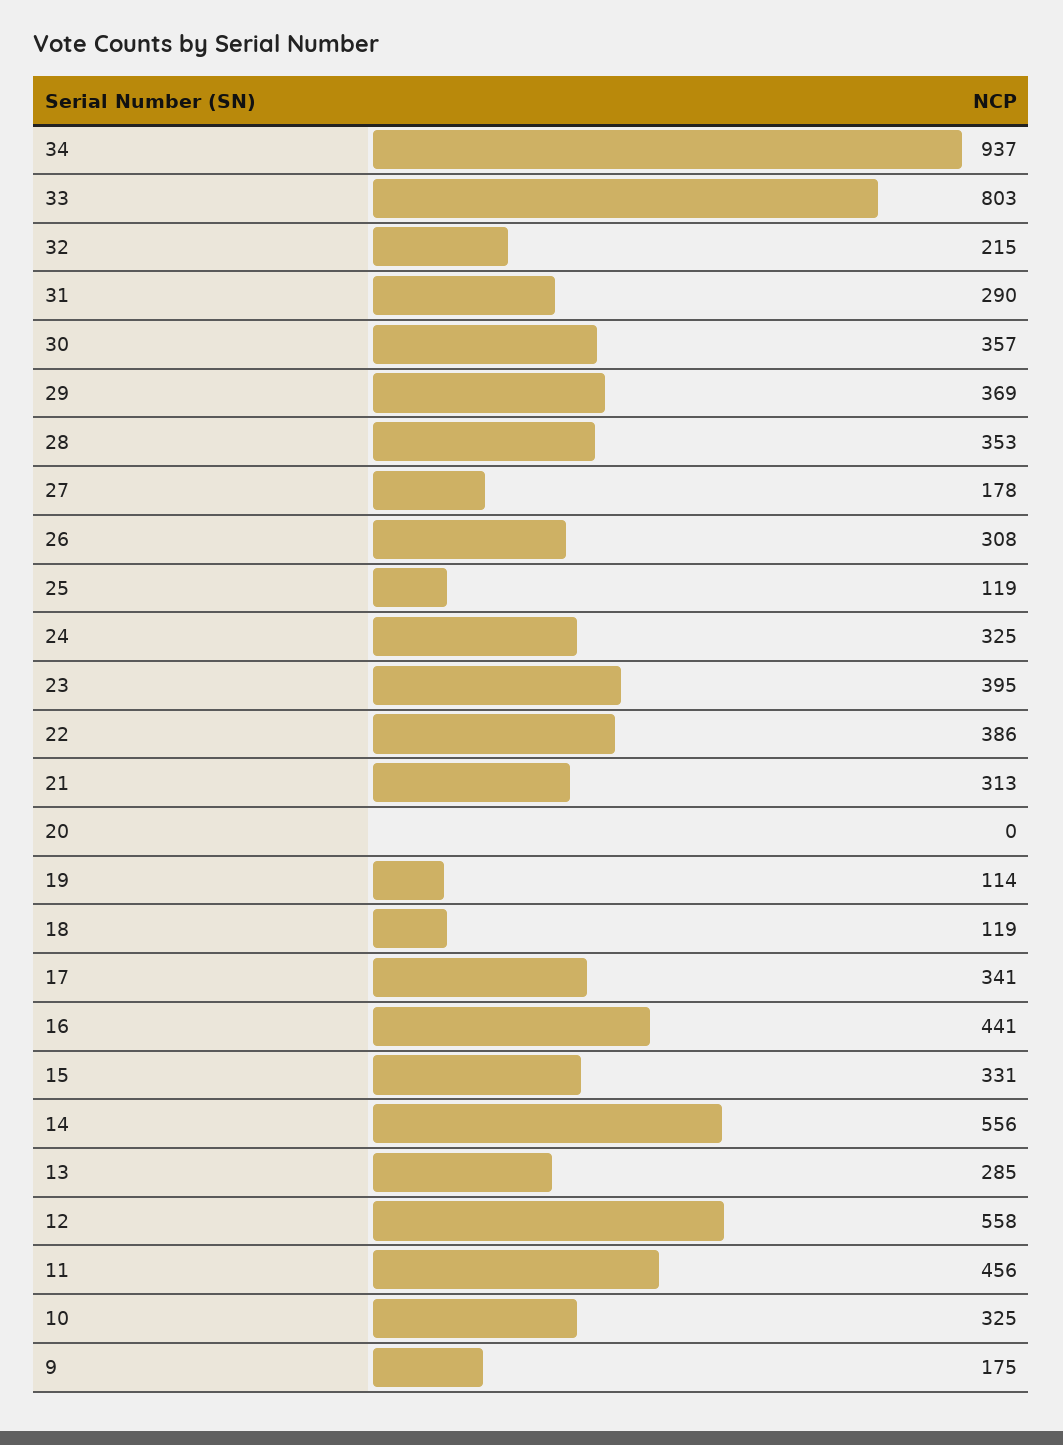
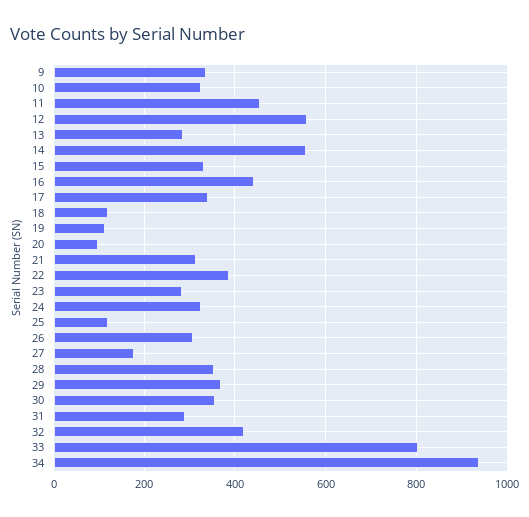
32: 215 -> 420
23: 395 -> 280
20: 0 -> 100
9: 175 -> 340

